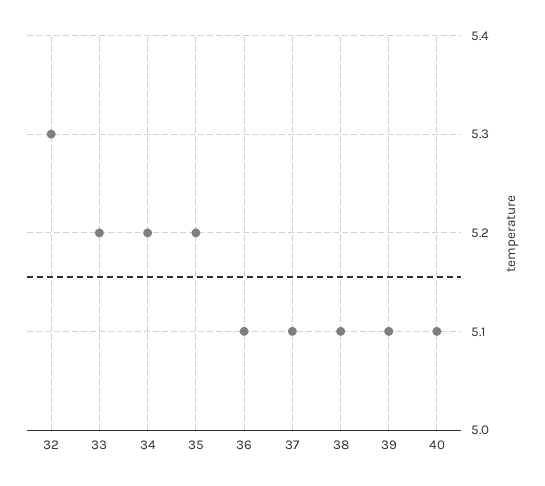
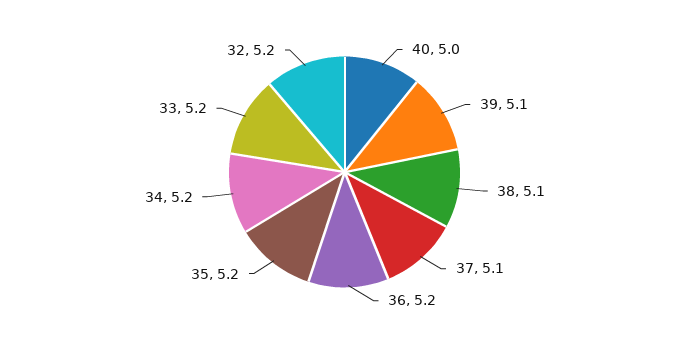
32: 5.3 -> 5.2
36: 5.1 -> 5.2
40: 5.1 -> 5

